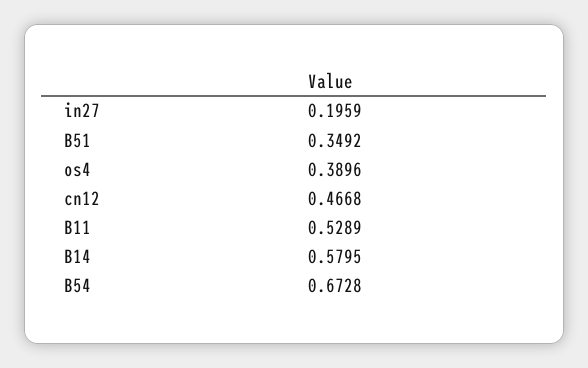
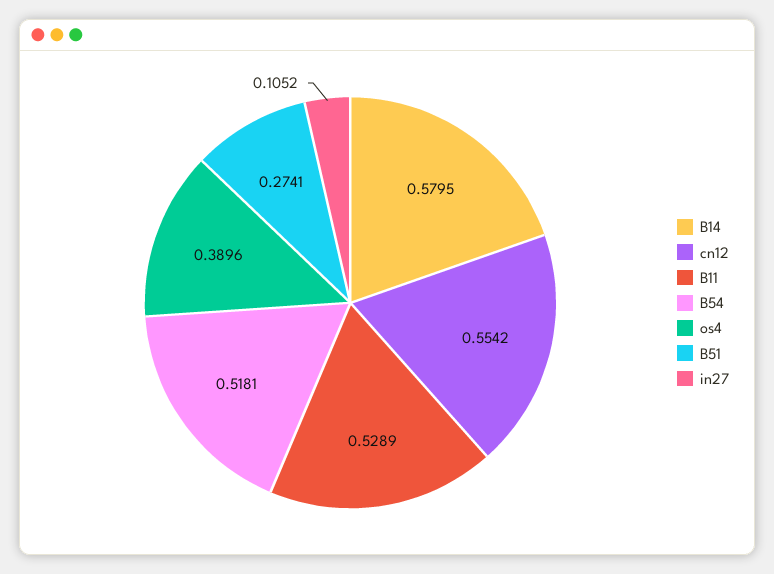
in27: 0.1959 -> 0.1052
B51: 0.3492 -> 0.2741
cn12: 0.4668 -> 0.5542
B54: 0.6728 -> 0.5181

